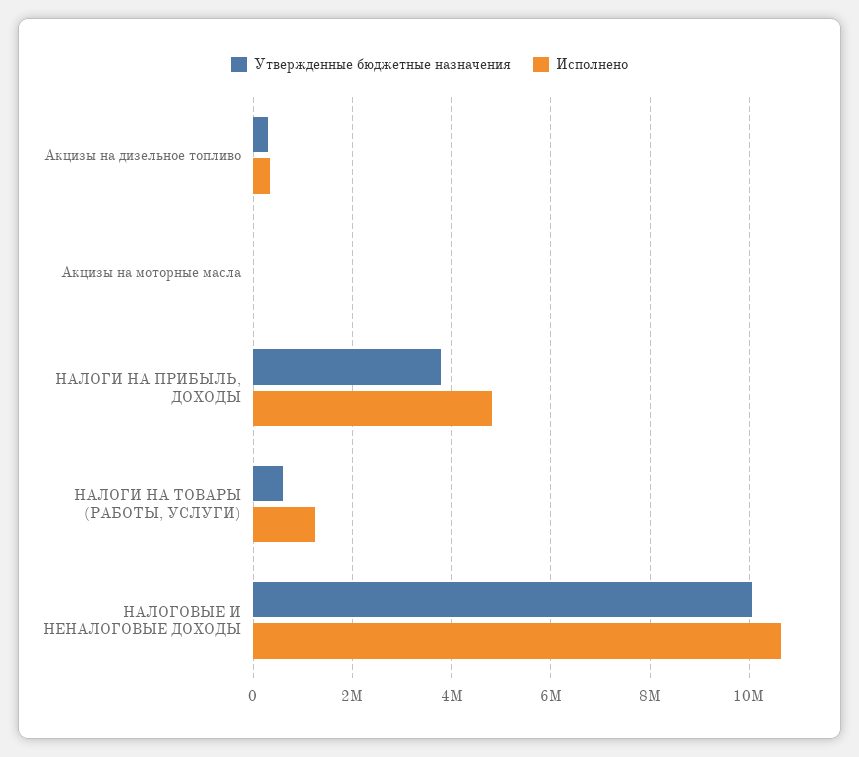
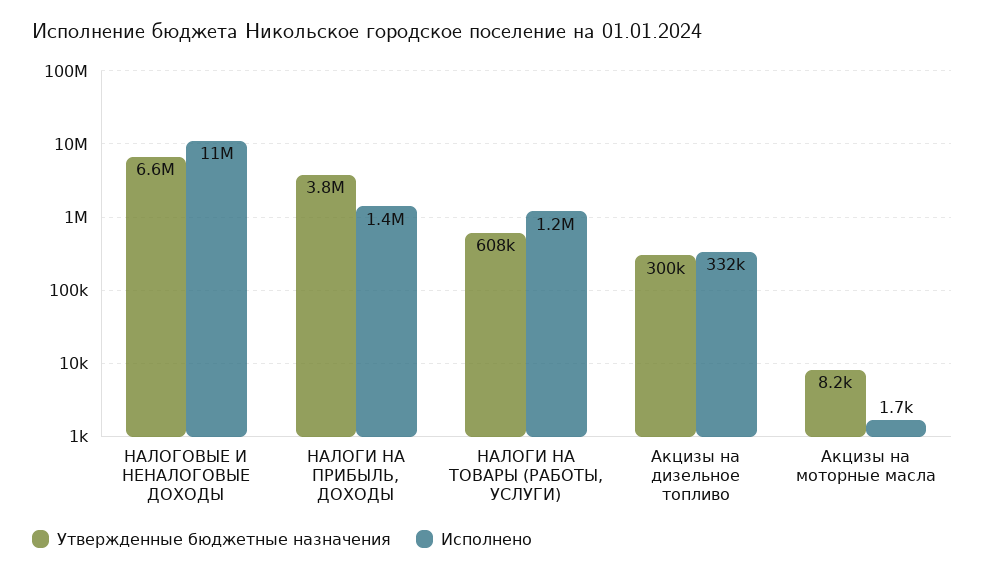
Исполнено, НАЛОГИ НА ПРИБЫЛЬ, ДОХОДЫ: 4800000 -> 1400000
Утвержденные бюджетные назначения, НАЛОГОВЫЕ И НЕНАЛОГОВЫЕ ДОХОДЫ: 10000000 -> 6600000

